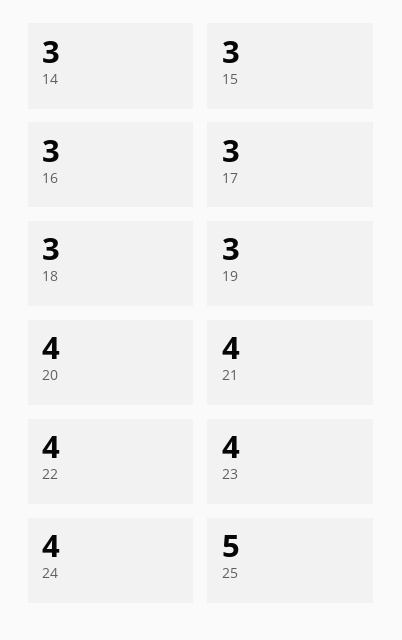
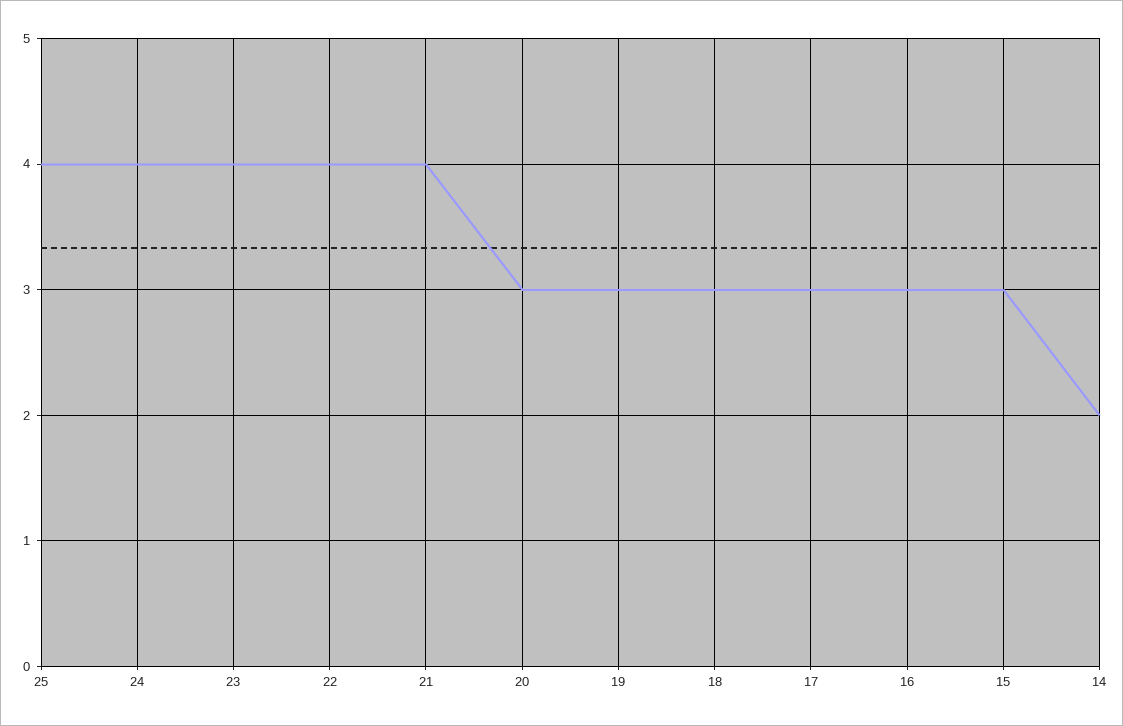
14: 3 -> 2
20: 4 -> 3
25: 5 -> 4

